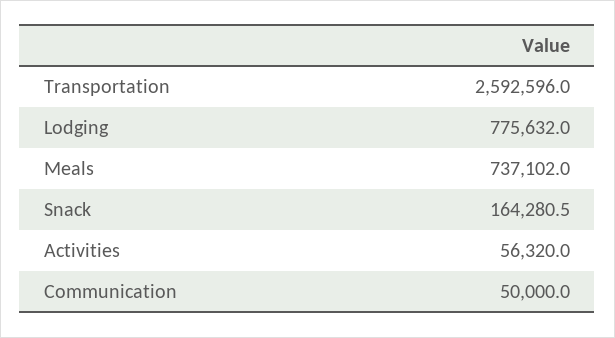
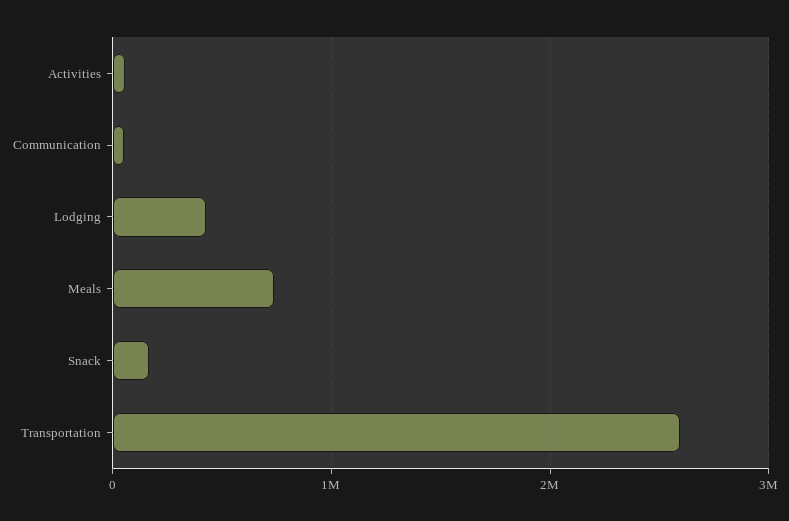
Lodging: 775632 -> 400000

